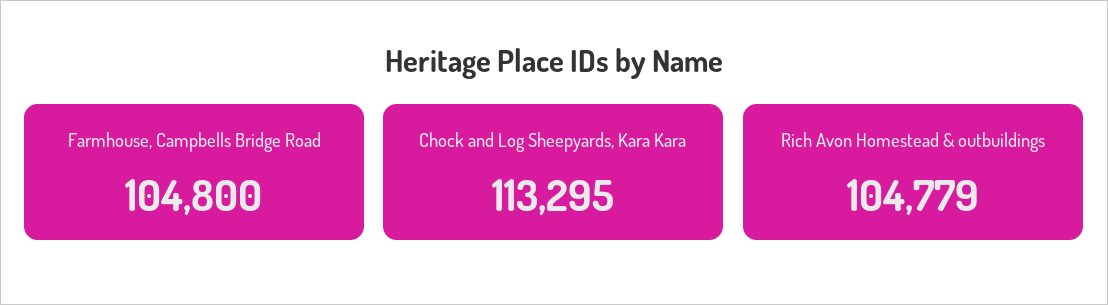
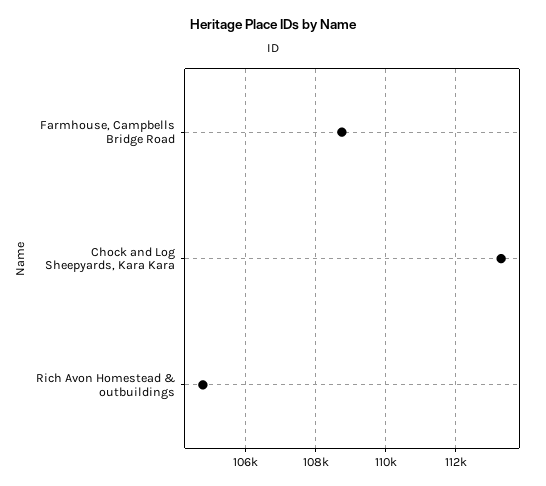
Farmhouse, Campbells Bridge Road: 104800 -> 108800

